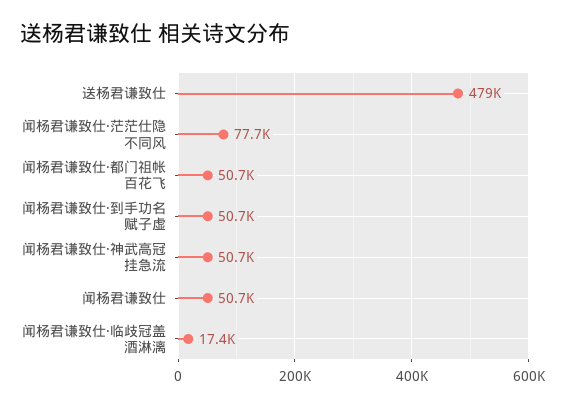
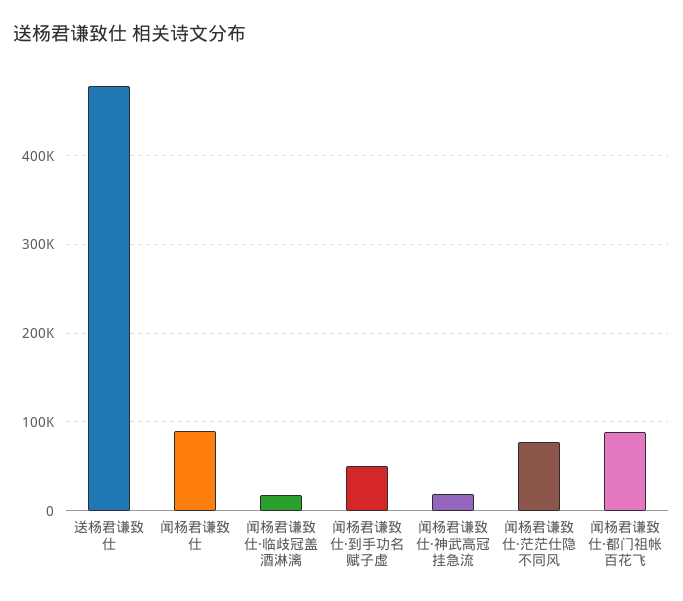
闻杨君谦致仕·都门祖帐百花飞: 50700 -> 90000
闻杨君谦致仕·神武高冠挂急流: 50700 -> 20000
闻杨君谦致仕: 50700 -> 90000

